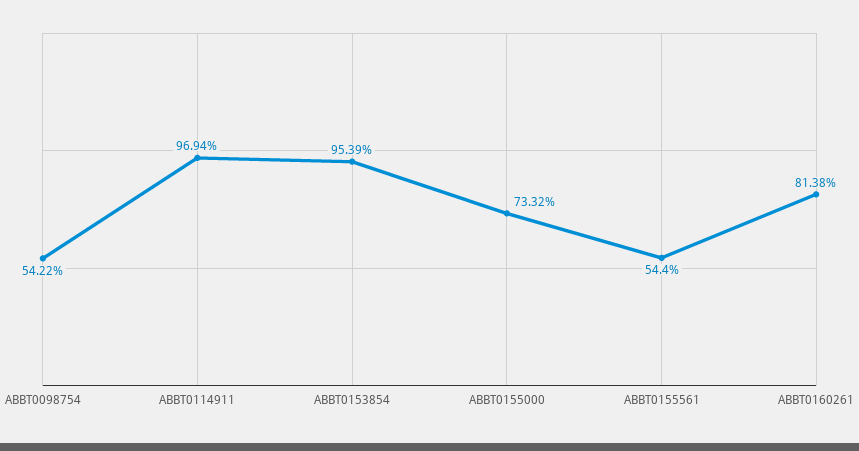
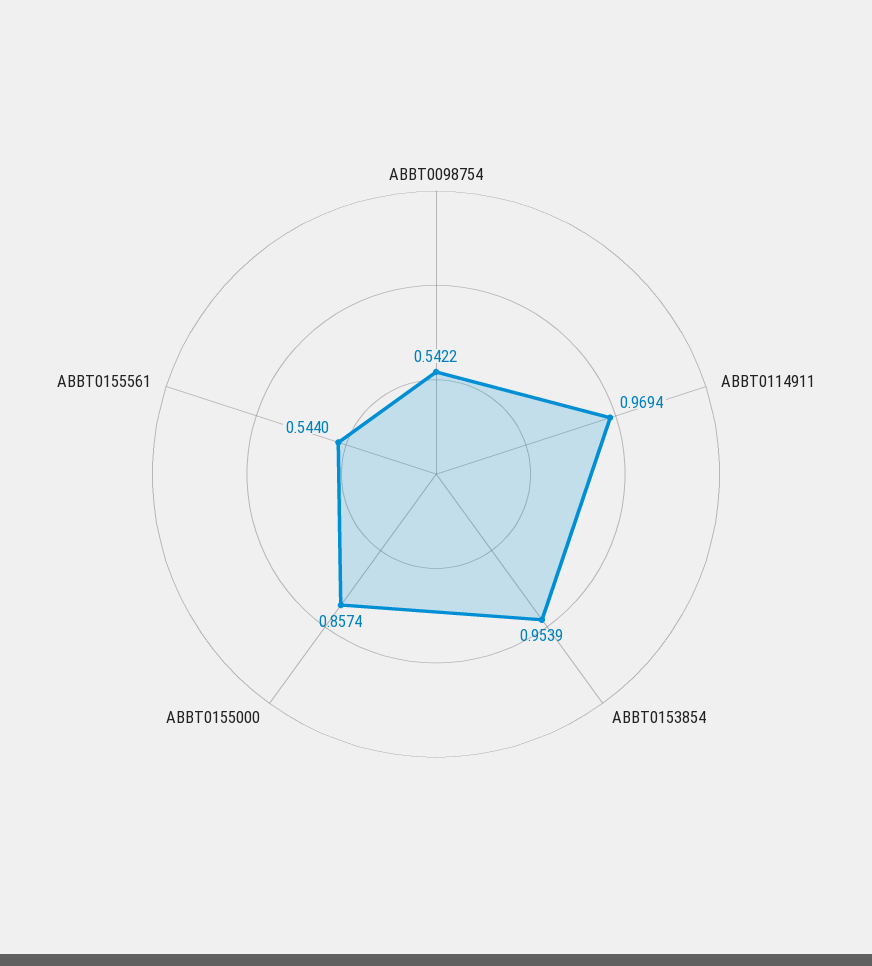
ABBT0155000: 0.7332 -> 0.8574
ABBT0160261: 0.8138 -> none

